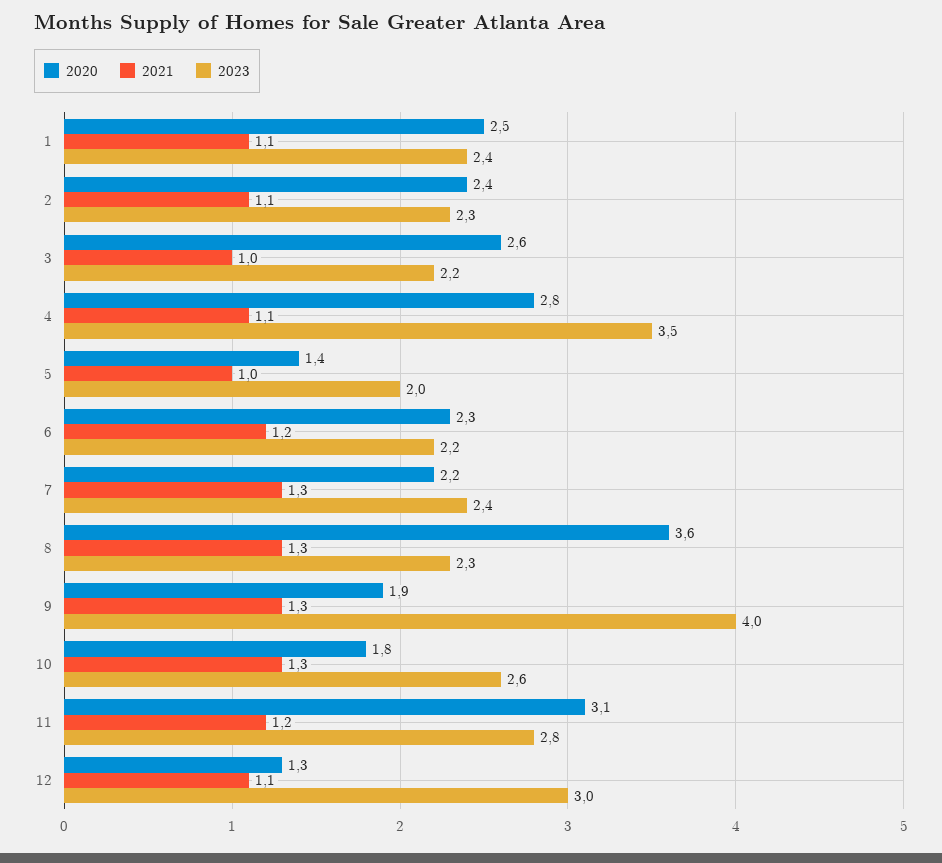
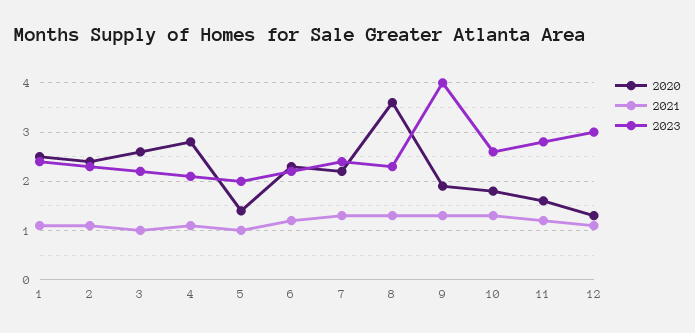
2023, 4: 3.5 -> 2
2020, 11: 3.1 -> 1.5

